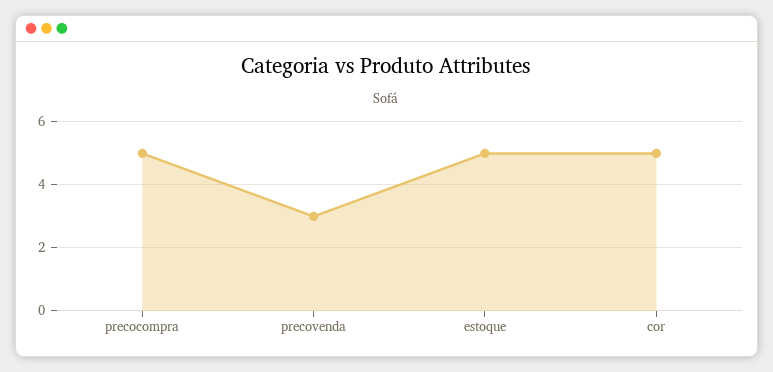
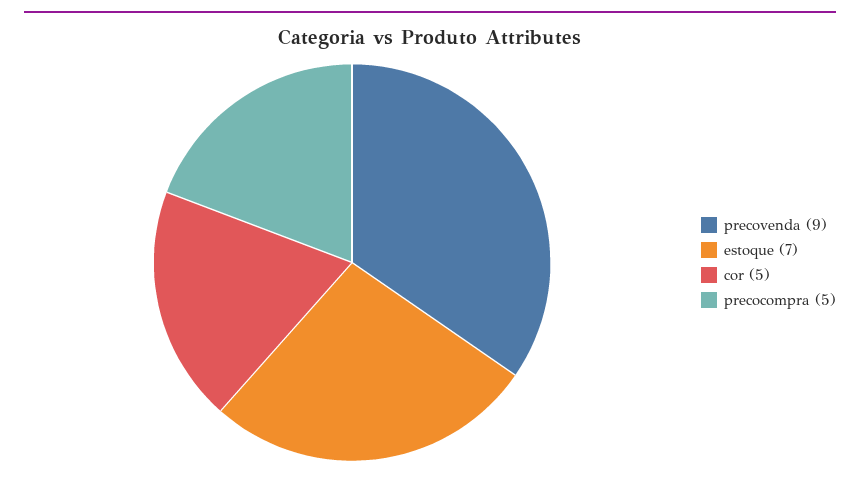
precovenda: 3 -> 9
estoque: 5 -> 7

